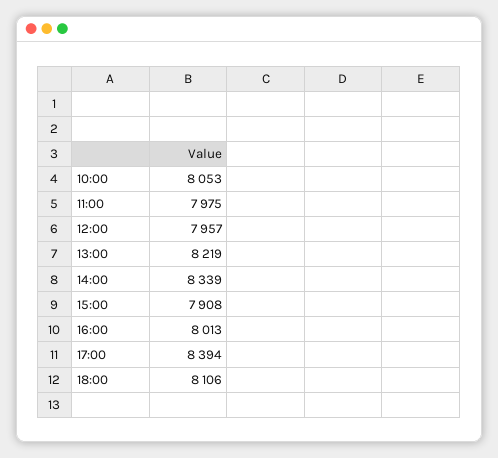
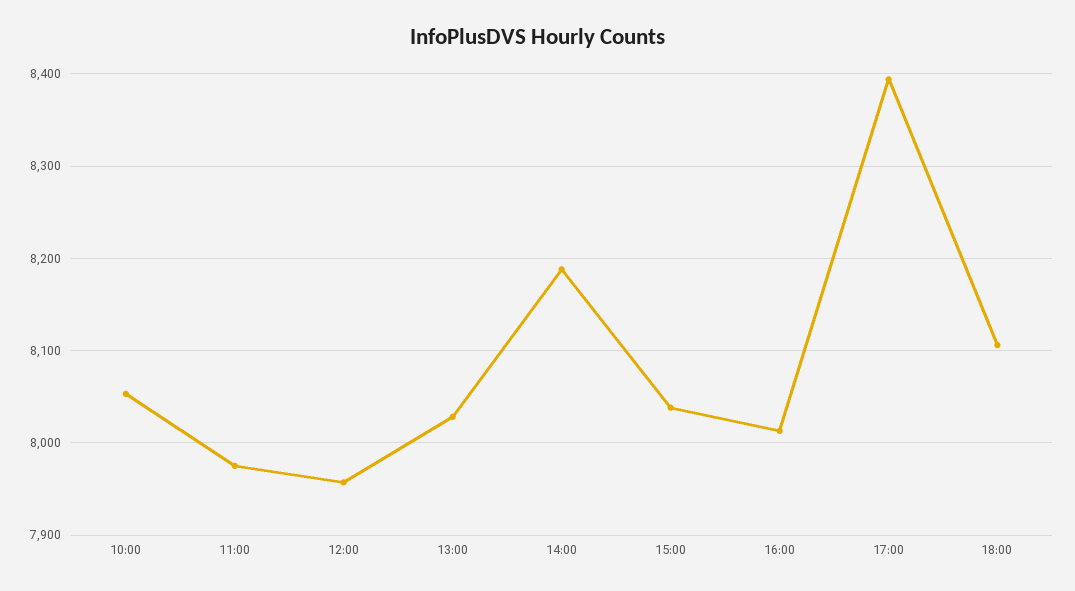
13:00: 8219 -> 8030
14:00: 8339 -> 8190
15:00: 7908 -> 8040

